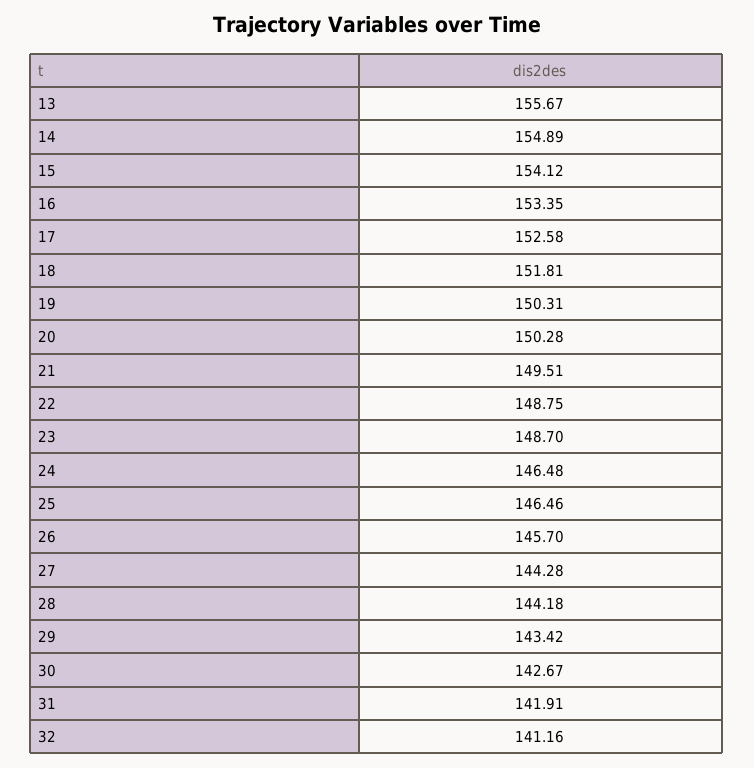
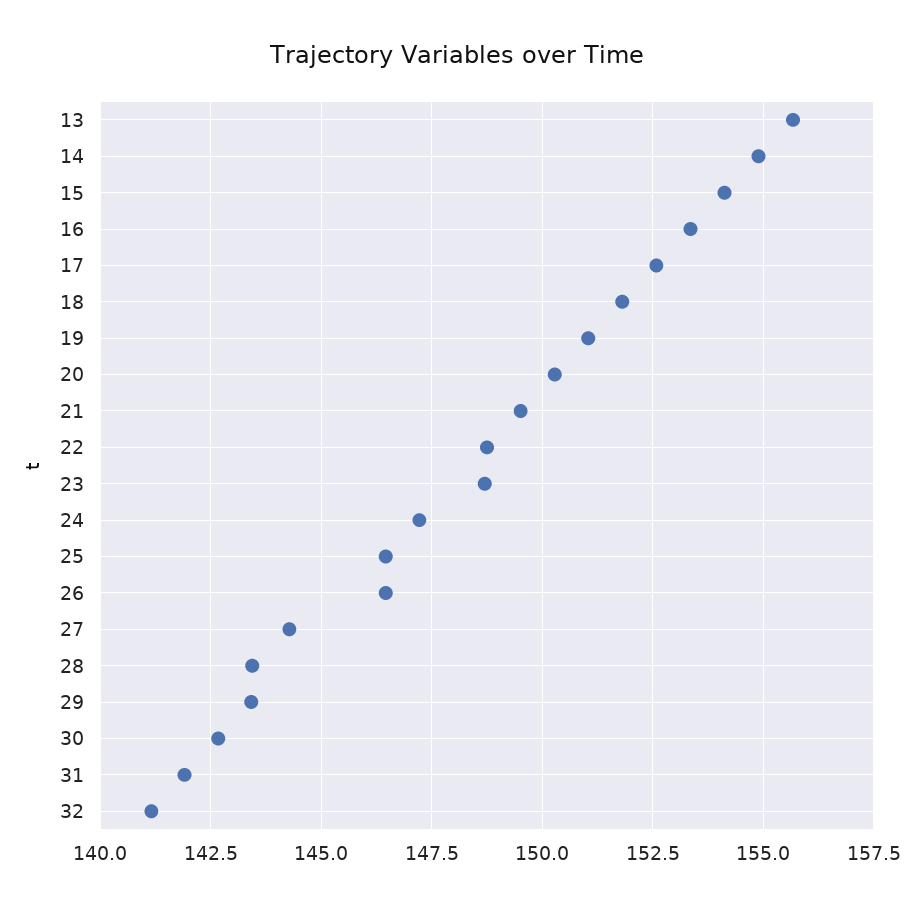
19: 150.31 -> 151
24: 146.48 -> 147.25
26: 145.7 -> 146.5
28: 144.18 -> 143.5

